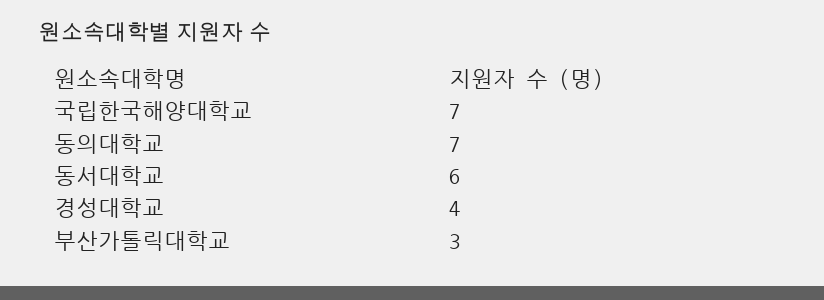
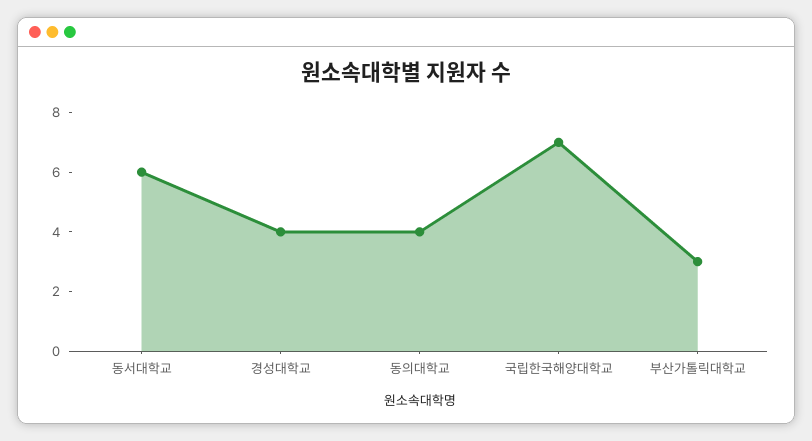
동의대학교: 7 -> 4

